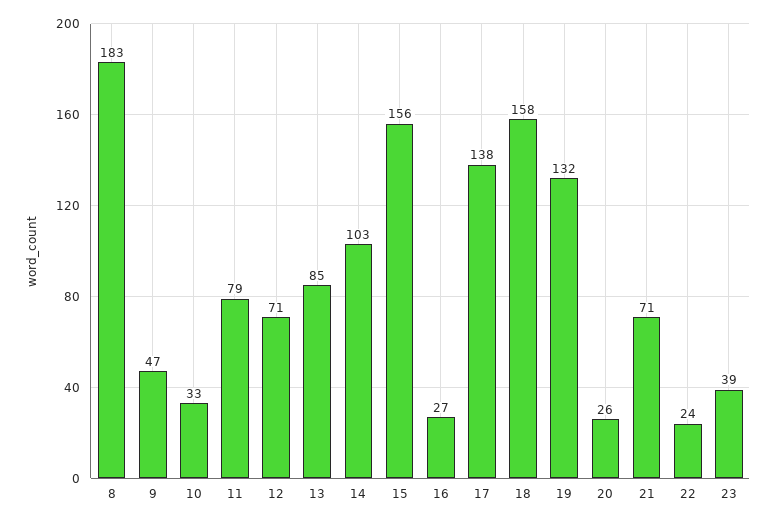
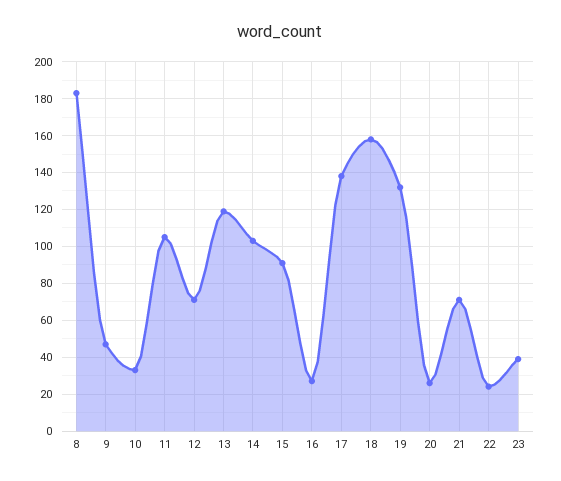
11: 79 -> 105
13: 85 -> 120
15: 156 -> 90

